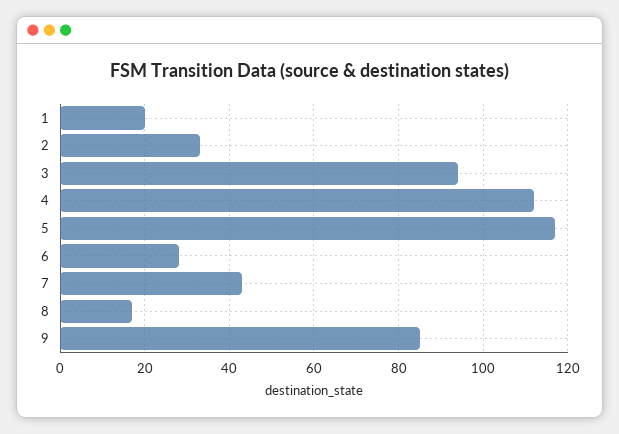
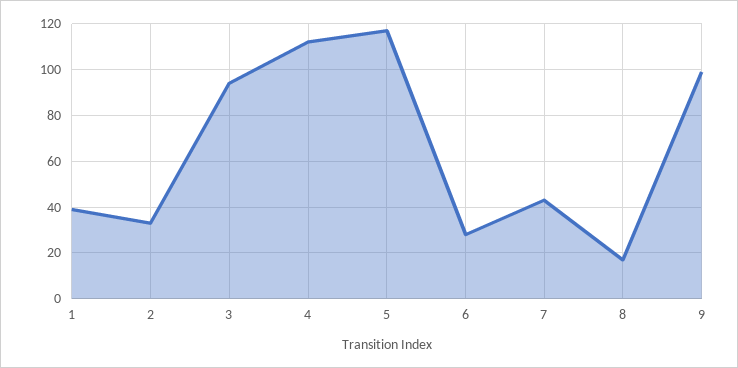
1: 20 -> 40
9: 85 -> 100

